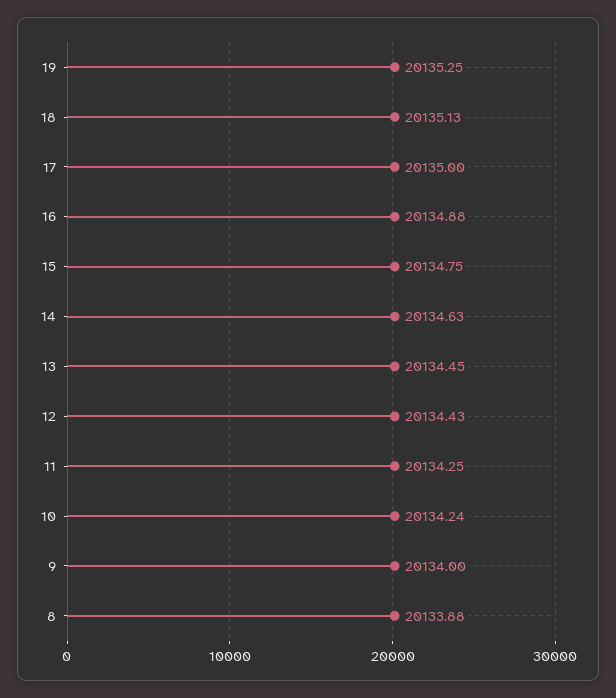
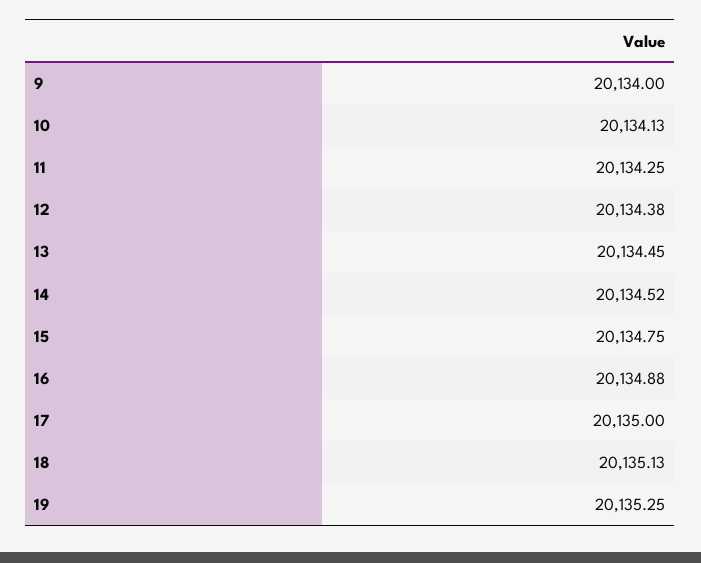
14: 20134.63 -> 20134.52
12: 20134.43 -> 20134.38
10: 20134.24 -> 20134.13
8: 20133.88 -> none

